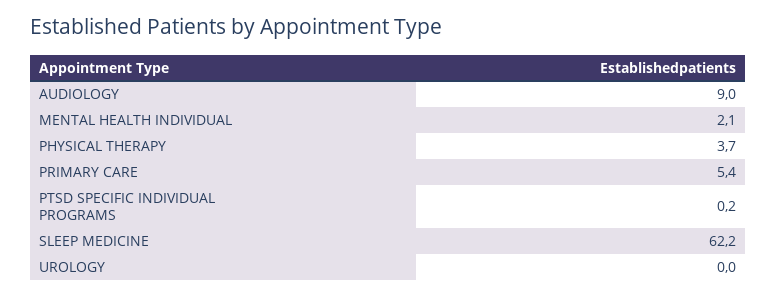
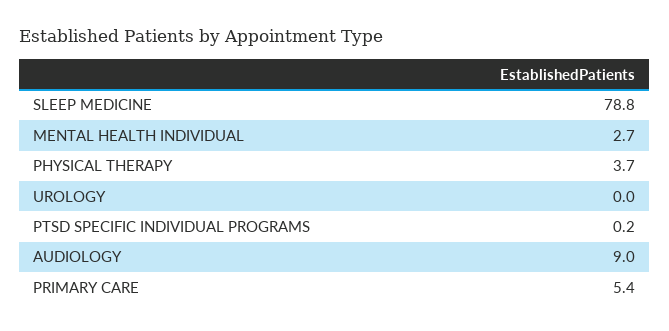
MENTAL HEALTH INDIVIDUAL: 2.1 -> 2.7
SLEEP MEDICINE: 62.2 -> 78.8

